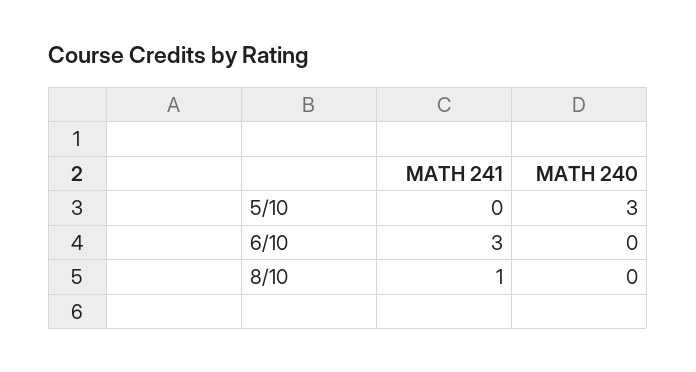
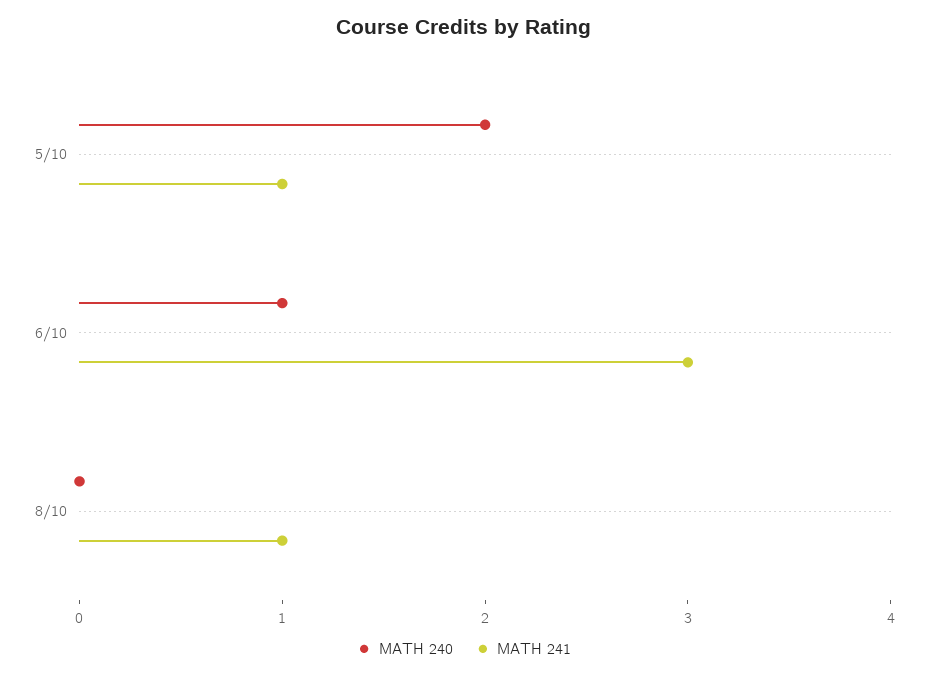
MATH 241, 5/10: 0 -> 1
MATH 240, 5/10: 3 -> 2
MATH 240, 6/10: 0 -> 1

